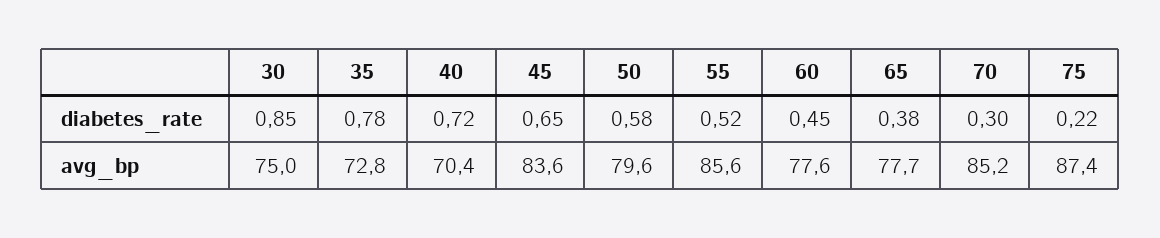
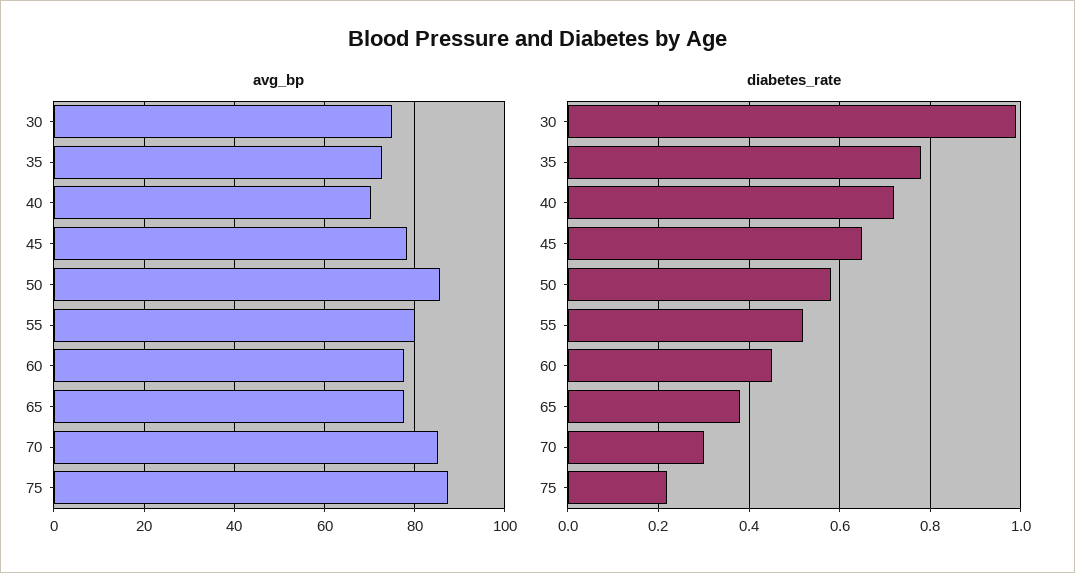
diabetes_rate, 30: 0.85 -> 1
avg_bp, 45: 83.6 -> 78
avg_bp, 50: 79.6 -> 86
avg_bp, 55: 85.6 -> 80

